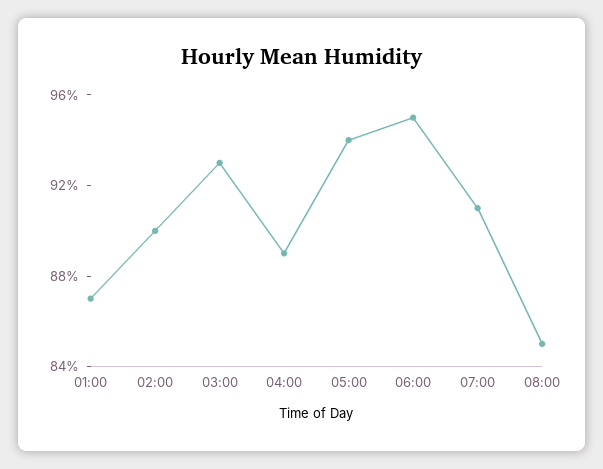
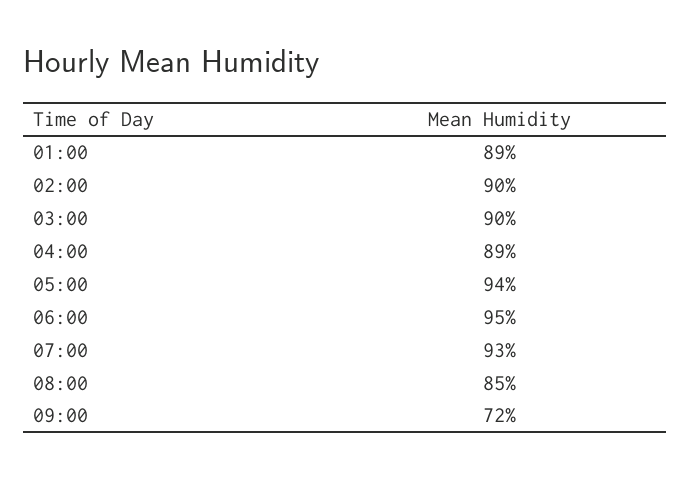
01:00: 87 -> 89
03:00: 93 -> 90
07:00: 91 -> 93
09:00: none -> 72

